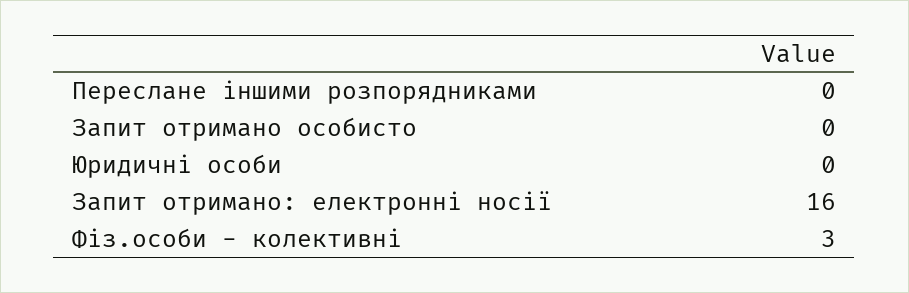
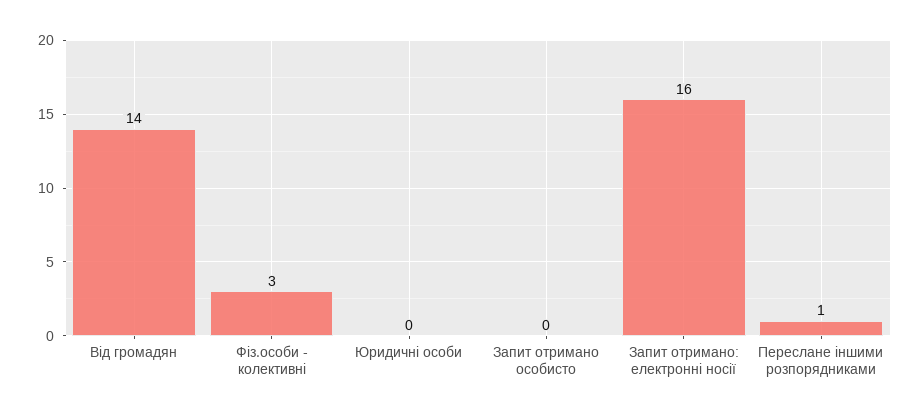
Переслане іншими розпорядниками: 0 -> 1
Від громадян: none -> 14

